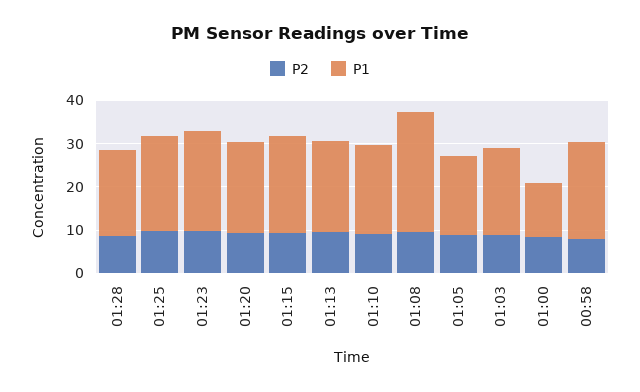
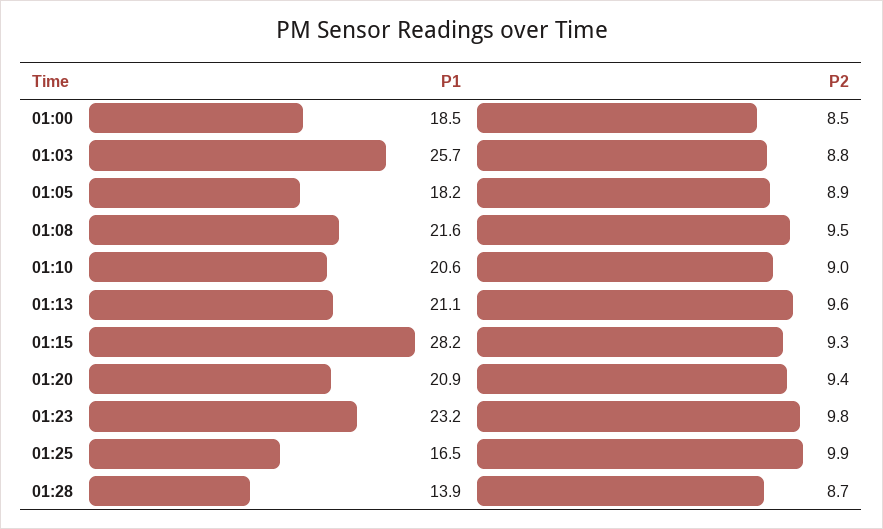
P1, 01:28: 20 -> 13.9
P1, 01:25: 22 -> 16.5
P1, 01:15: 22 -> 28.2
P1, 01:08: 28 -> 21.6
P1, 01:03: 20 -> 25.7
P1, 01:00: 12 -> 18.5
P2, 00:58: 8 -> none
P1, 00:58: 22 -> none

